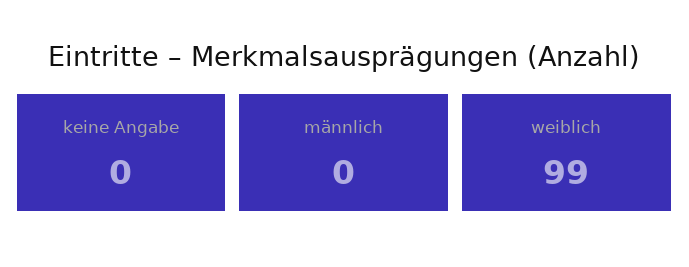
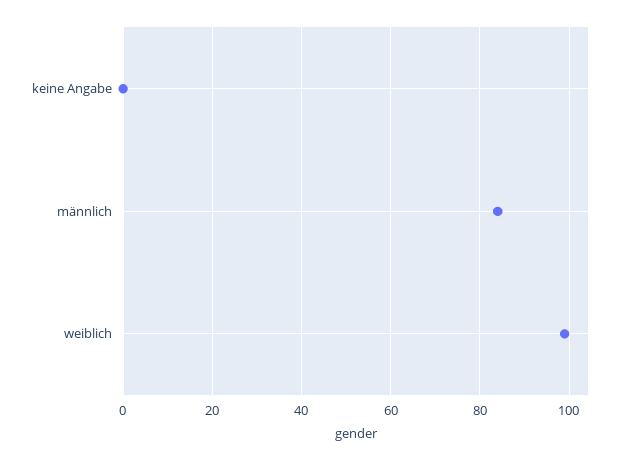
männlich: 0 -> 85

